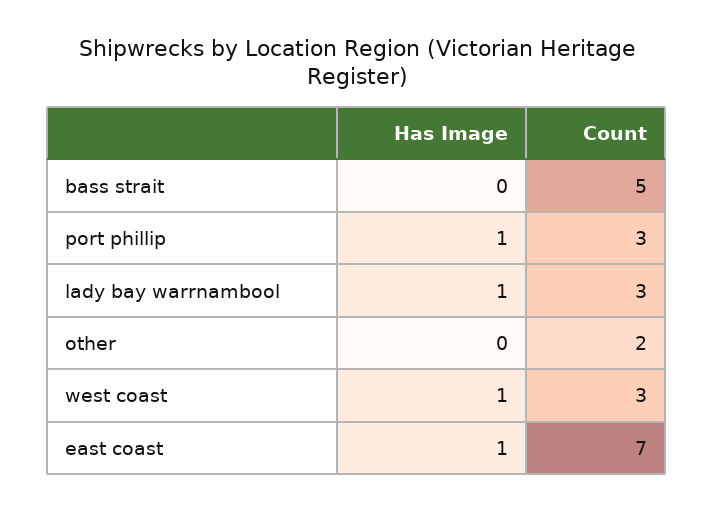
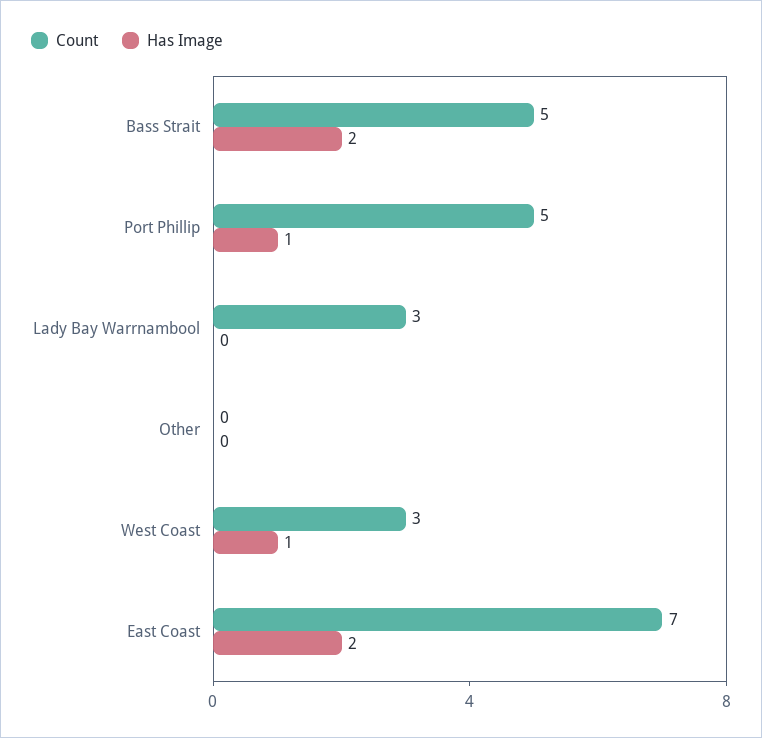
Has Image, bass strait: 0 -> 2
Count, port phillip: 3 -> 5
Has Image, lady bay warrnambool: 1 -> 0
Count, other: 2 -> 0
Has Image, east coast: 1 -> 2

